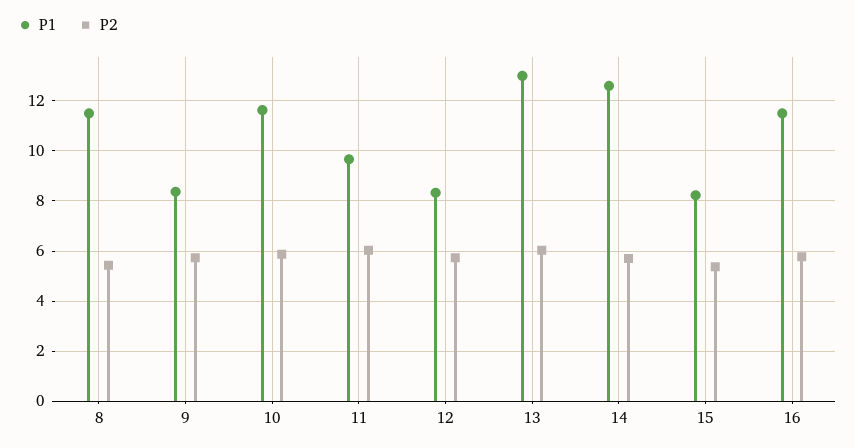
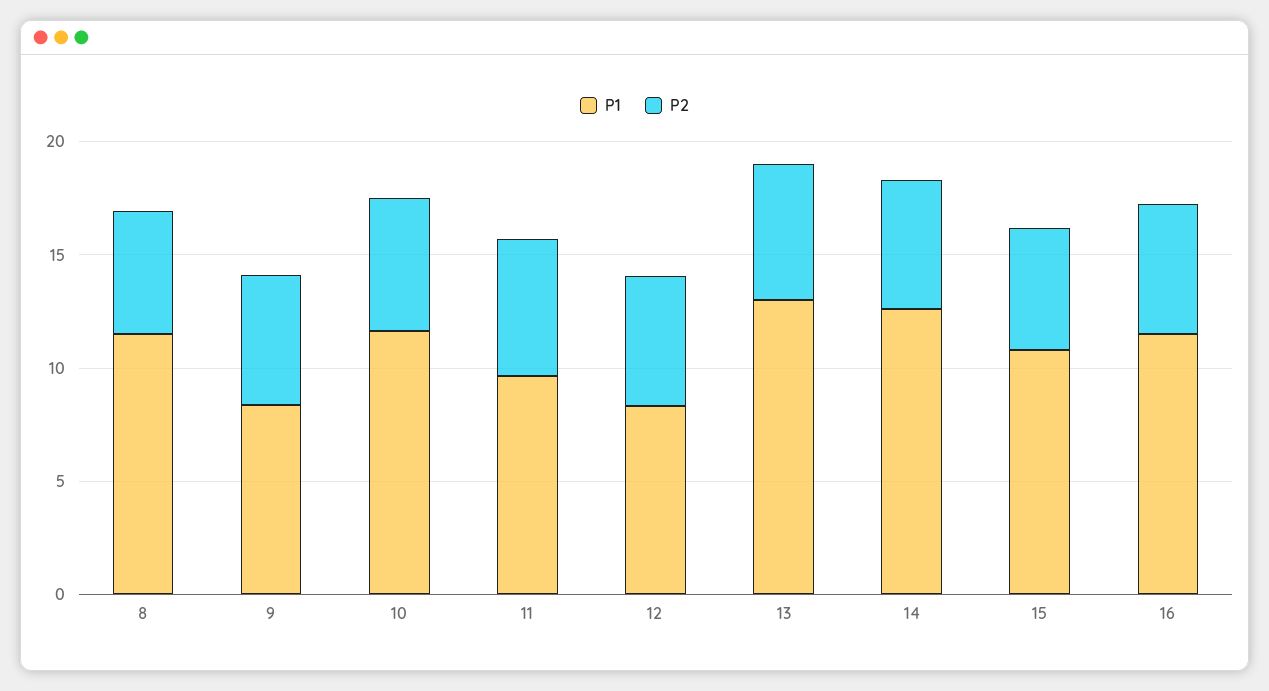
P1, 15: 8.25 -> 11

